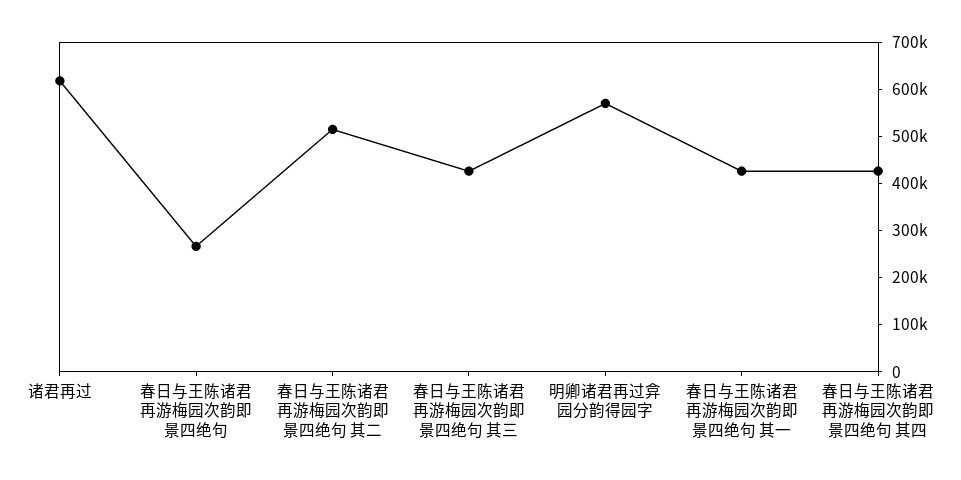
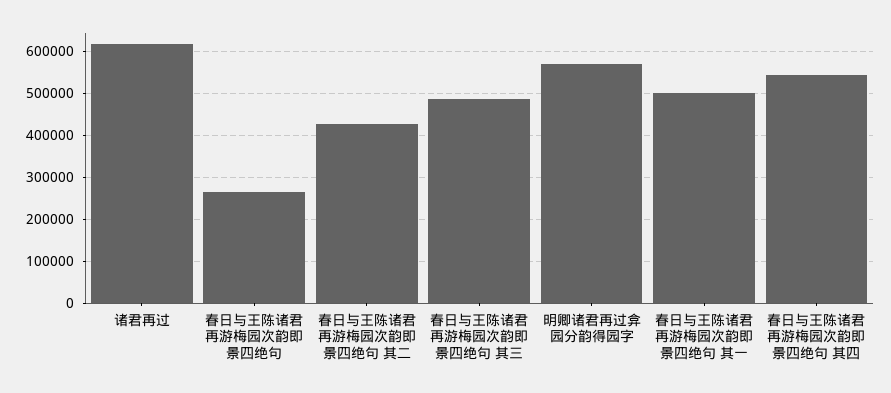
春日与王陈诸君再游梅园次韵即景四绝句 其二: 520000 -> 420000
春日与王陈诸君再游梅园次韵即景四绝句 其三: 420000 -> 480000
春日与王陈诸君再游梅园次韵即景四绝句 其一: 420000 -> 500000
春日与王陈诸君再游梅园次韵即景四绝句 其四: 420000 -> 540000

